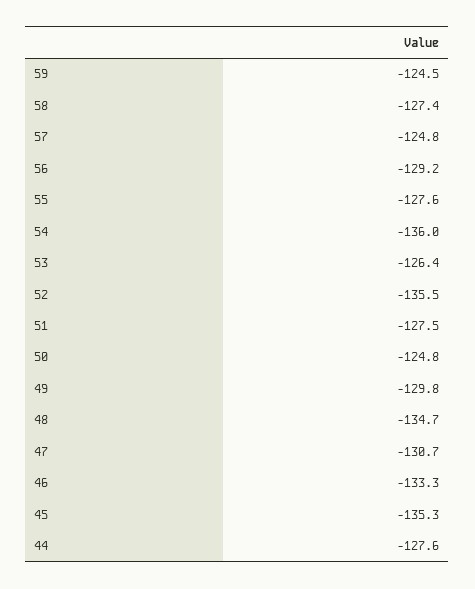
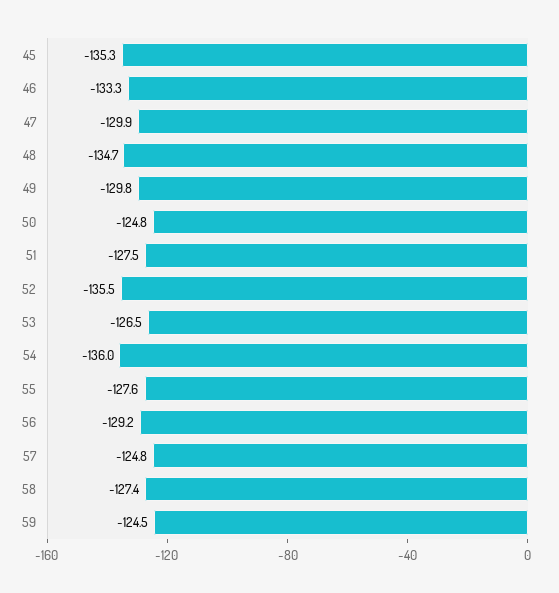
53: -126.4 -> -126.5
47: -130.7 -> -129.9
44: -127.6 -> none

